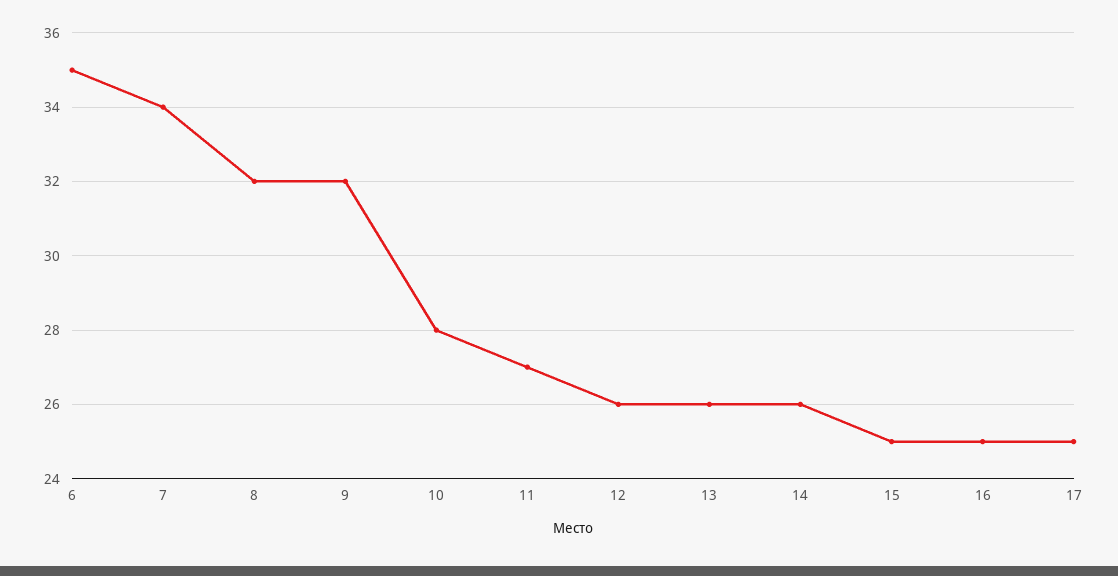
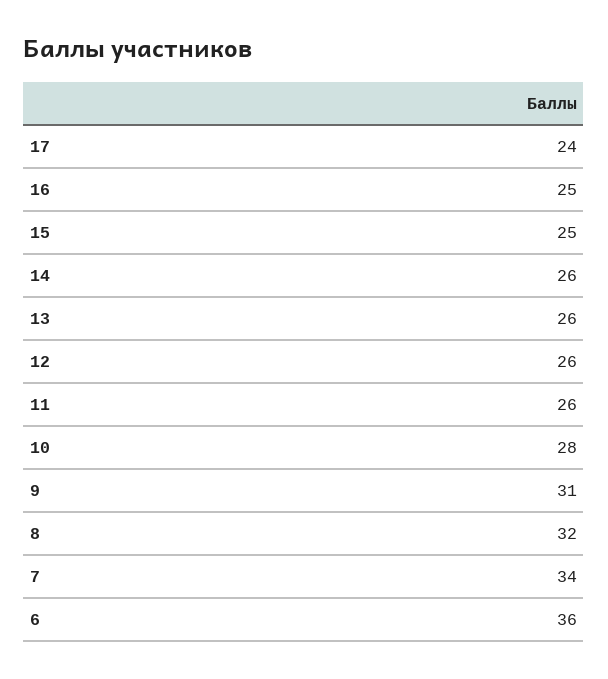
6: 35 -> 36
9: 32 -> 31
11: 27 -> 26
17: 25 -> 24

